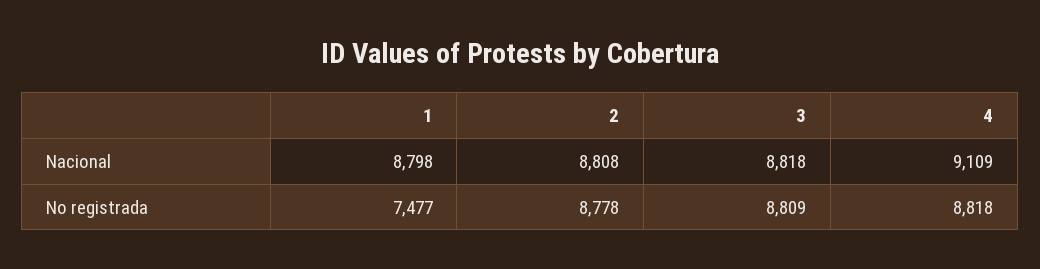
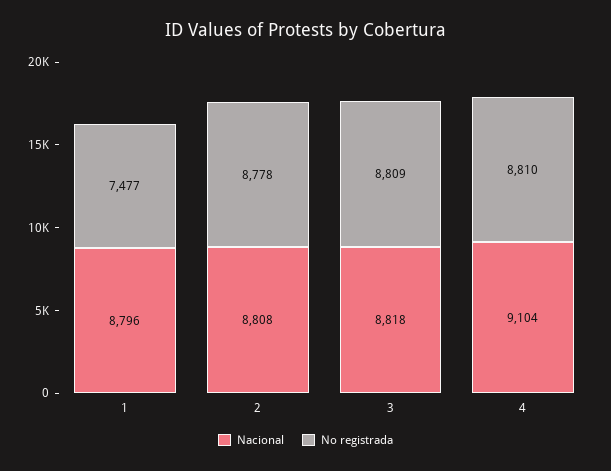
Nacional, 1: 8798 -> 8796
Nacional, 4: 9109 -> 9104
No registrada, 4: 8818 -> 8810

